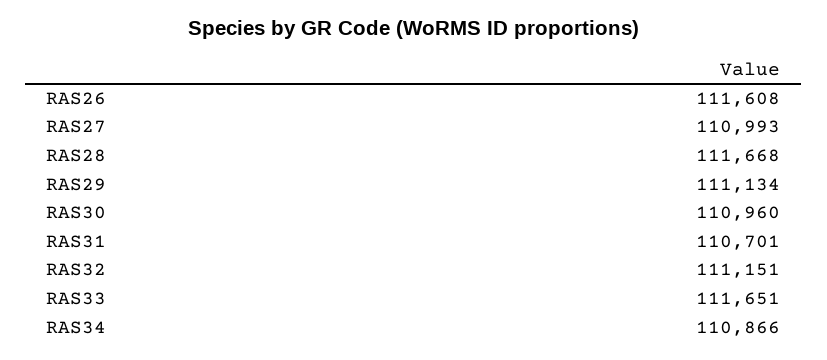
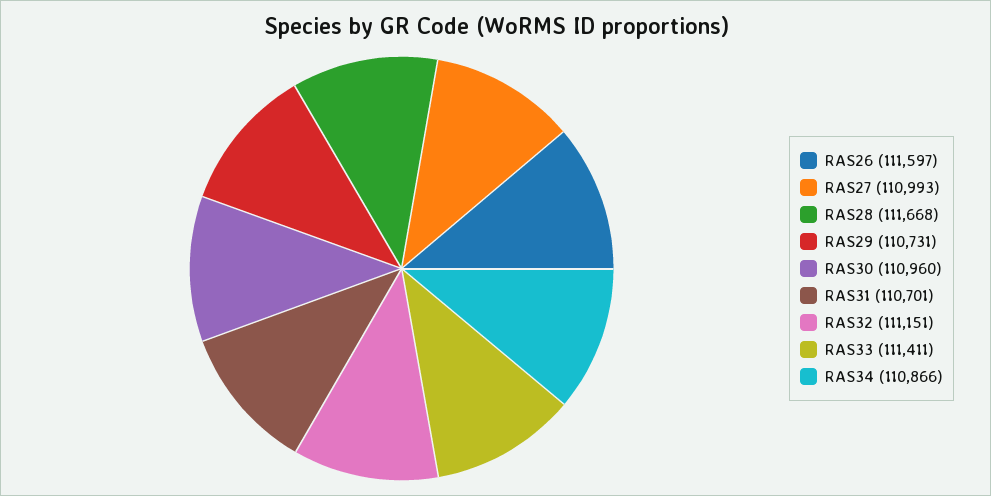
RAS26: 111608 -> 111597
RAS29: 111134 -> 110731
RAS33: 111651 -> 111411

